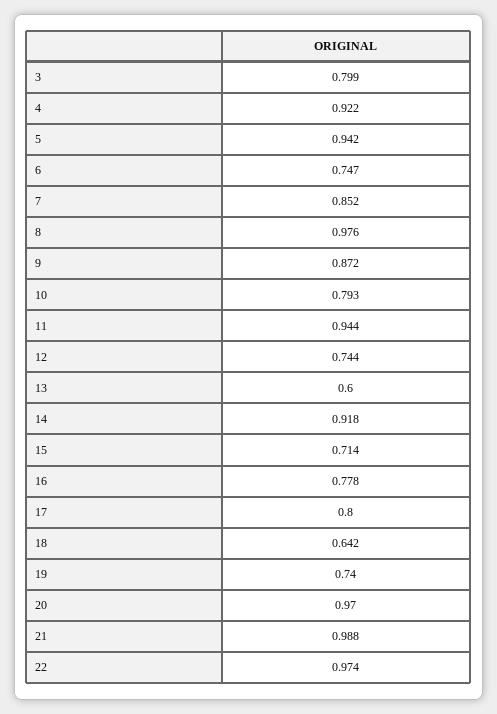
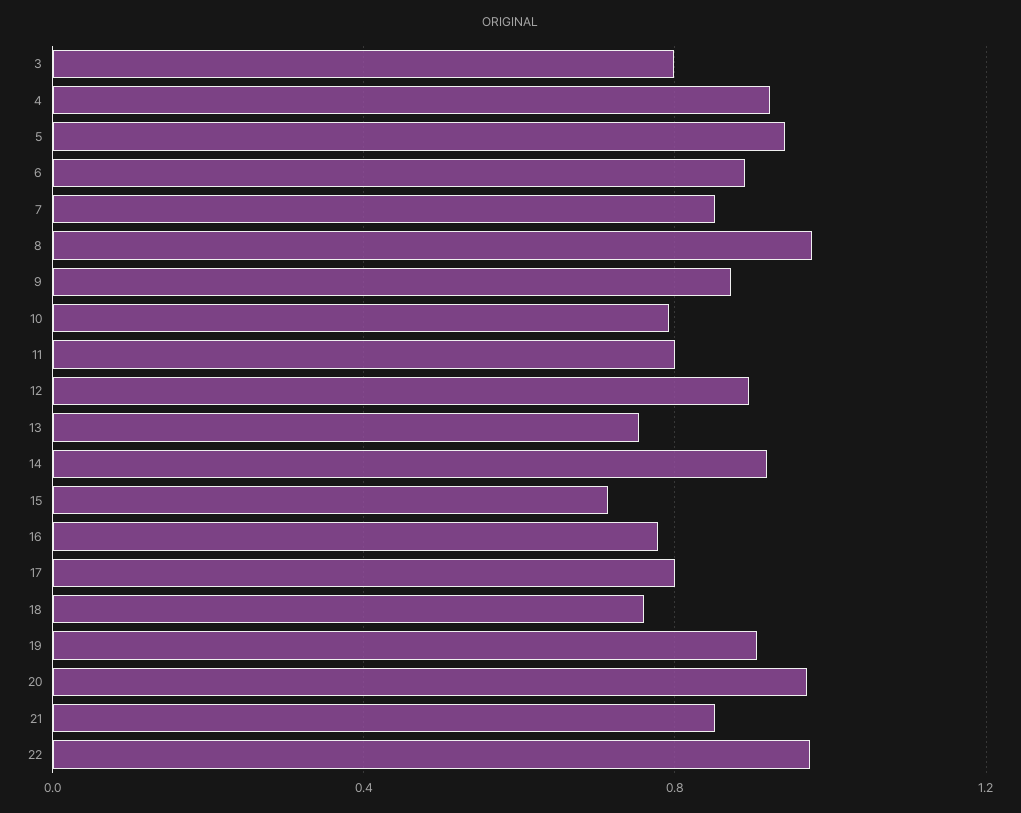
6: 0.747 -> 0.9
11: 0.944 -> 0.8
12: 0.744 -> 0.9
13: 0.6 -> 0.75
18: 0.642 -> 0.75
19: 0.74 -> 0.9
21: 0.988 -> 0.85

